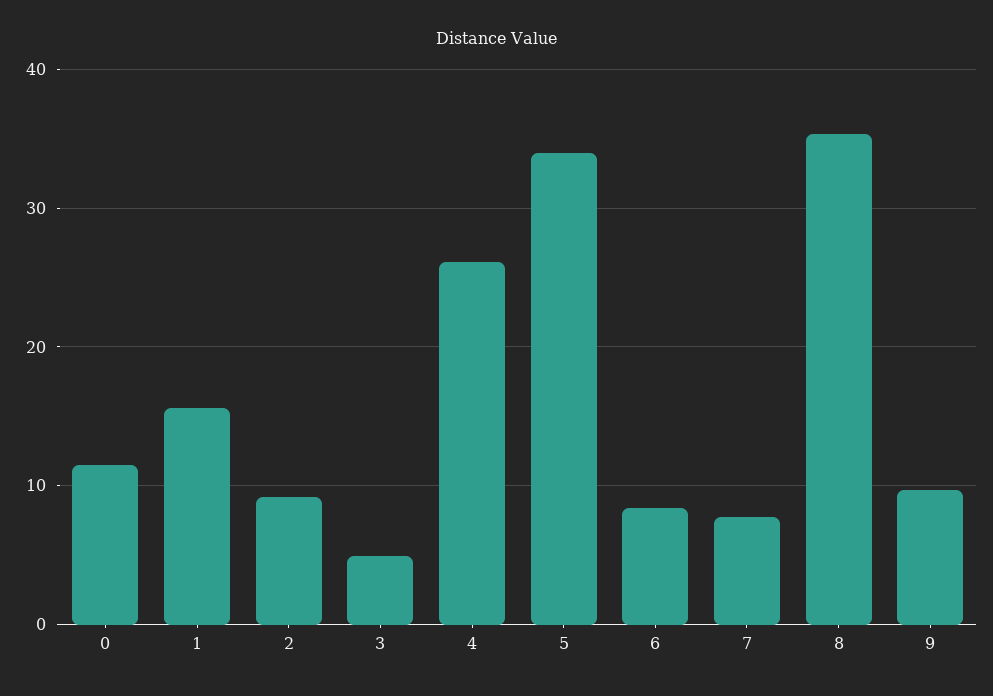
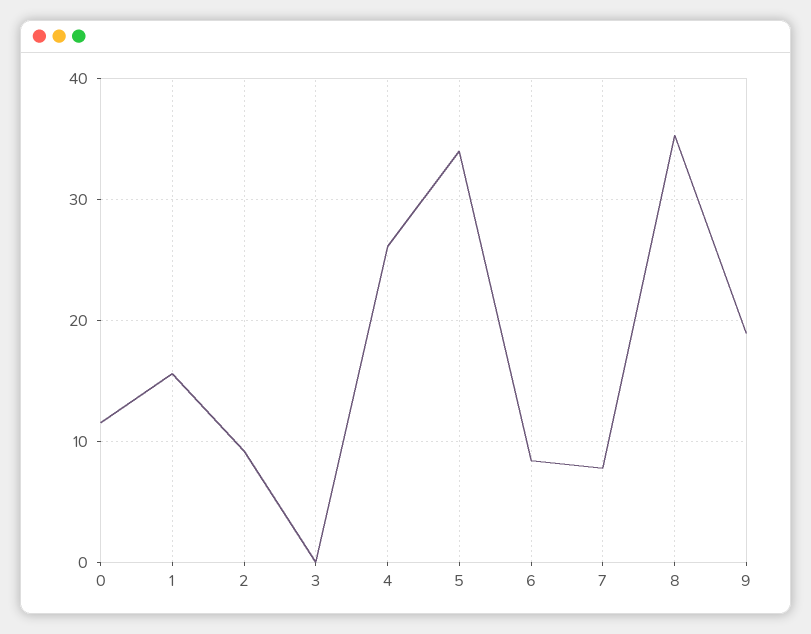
3: 5 -> 0
9: 10 -> 19

